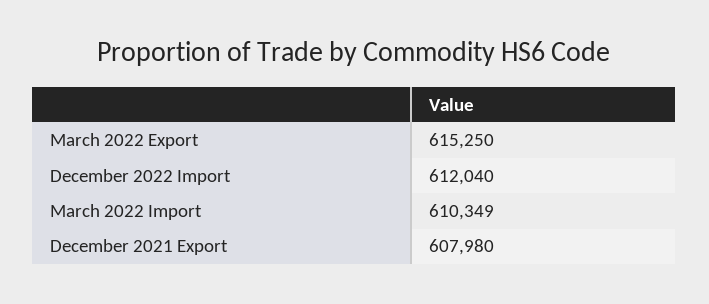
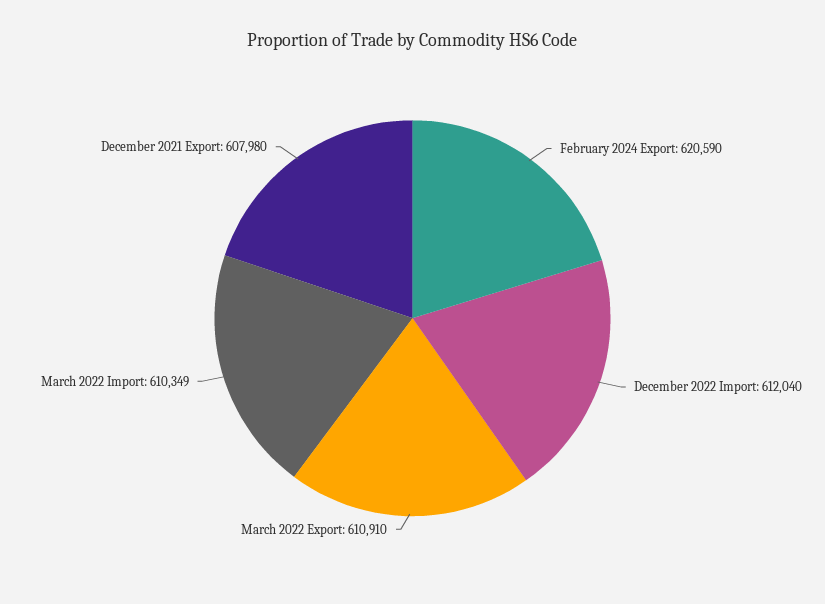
March 2022 Export: 615250 -> 610910
February 2024 Export: none -> 620590

